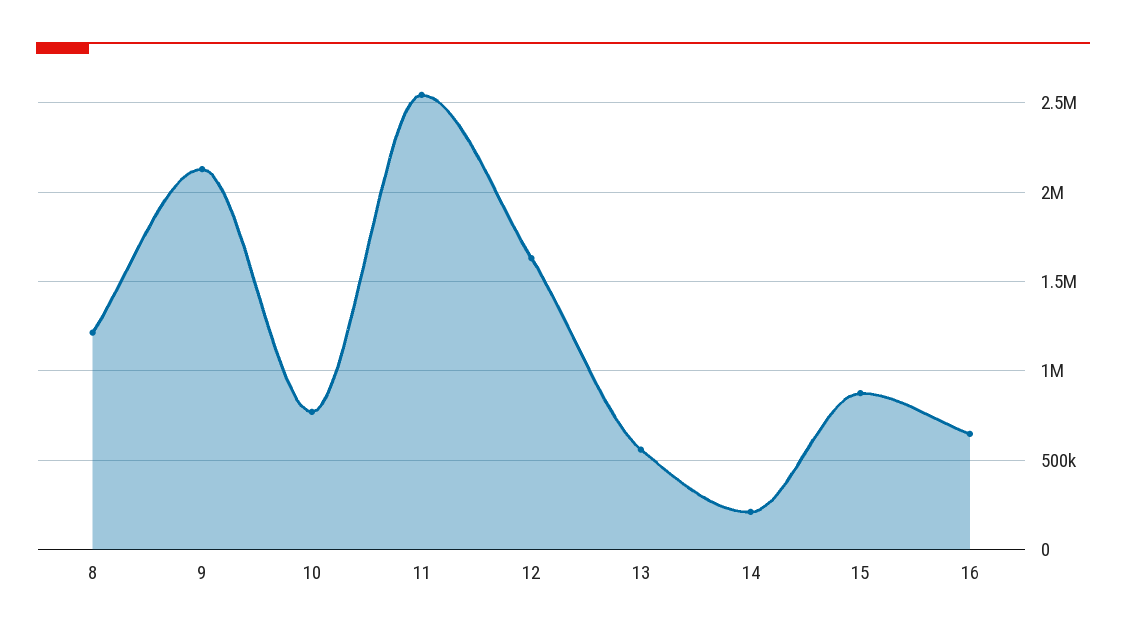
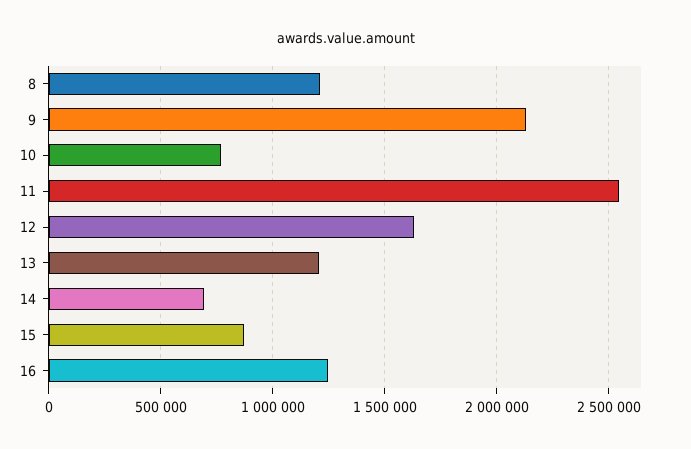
13: 550000 -> 1200000
14: 200000 -> 700000
16: 650000 -> 1250000

